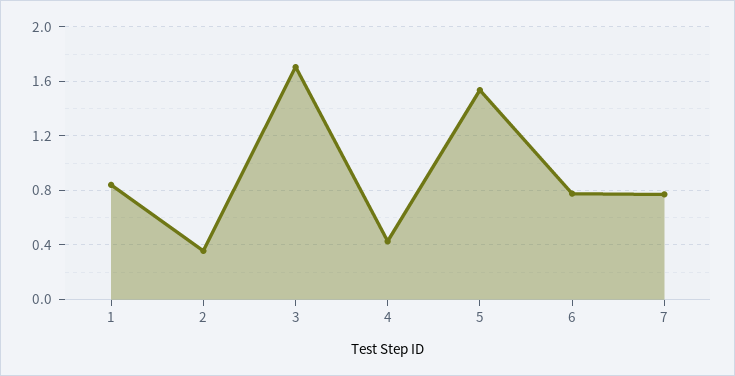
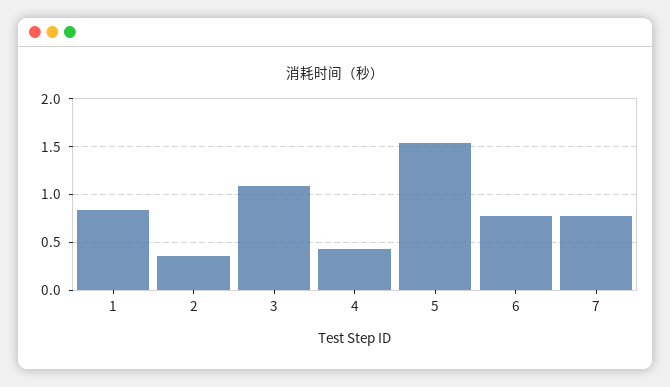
3: 1.7 -> 1.1

